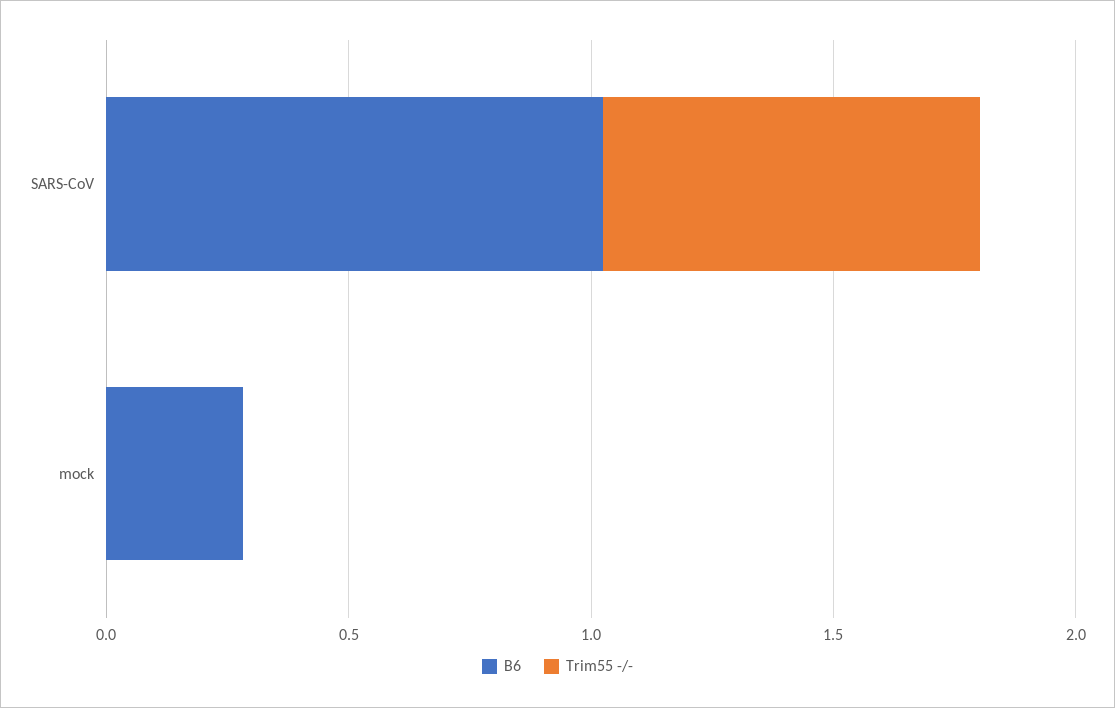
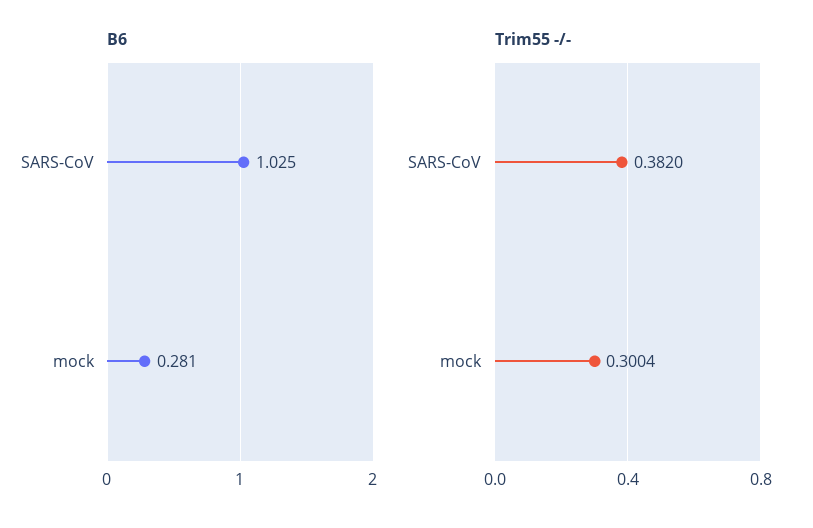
Trim55 -/-, SARS-CoV: 0.8 -> 0.382
Trim55 -/-, mock: 0 -> 0.3004

